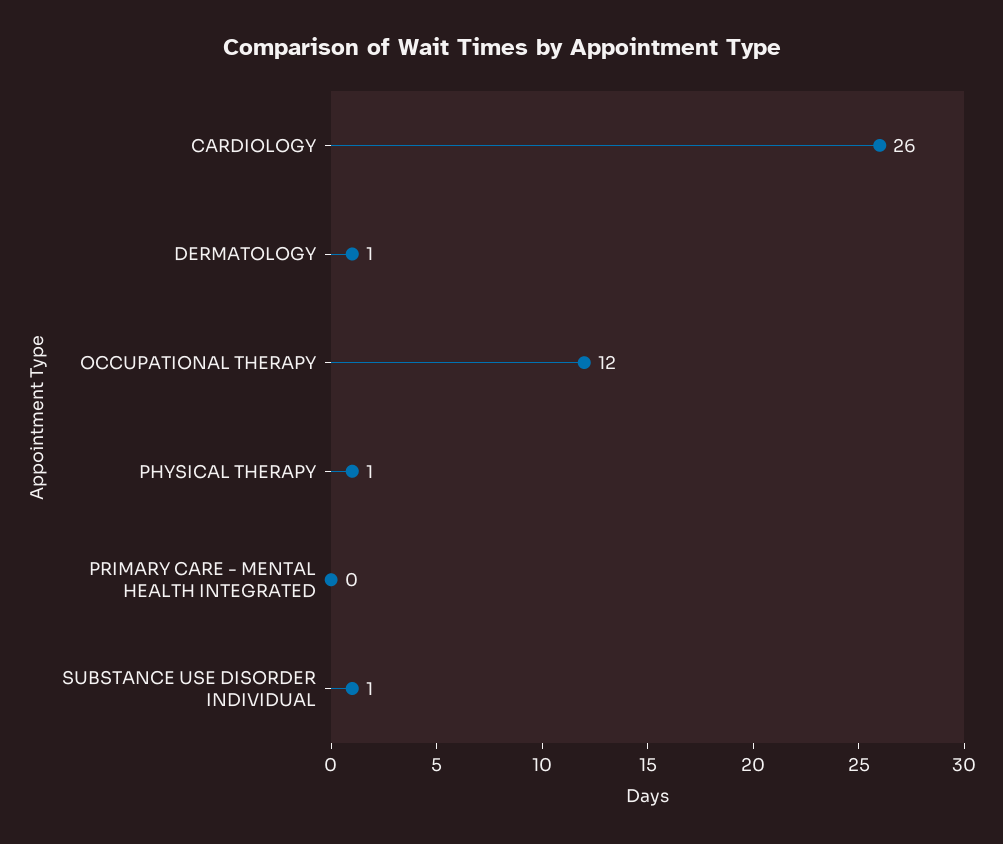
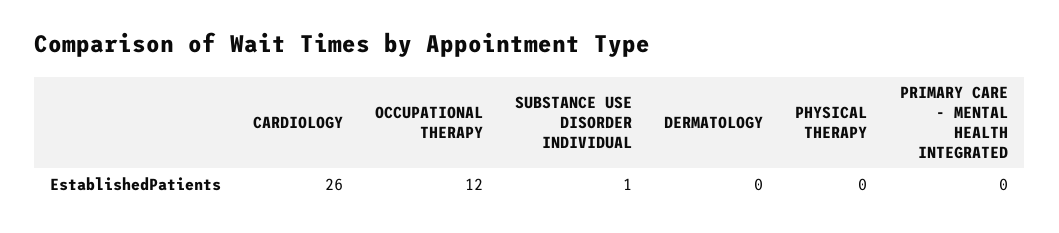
DERMATOLOGY: 1 -> 0
PHYSICAL THERAPY: 1 -> 0

